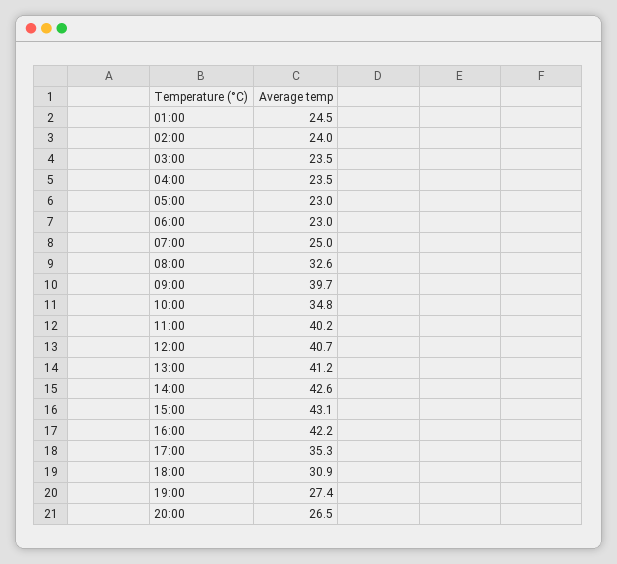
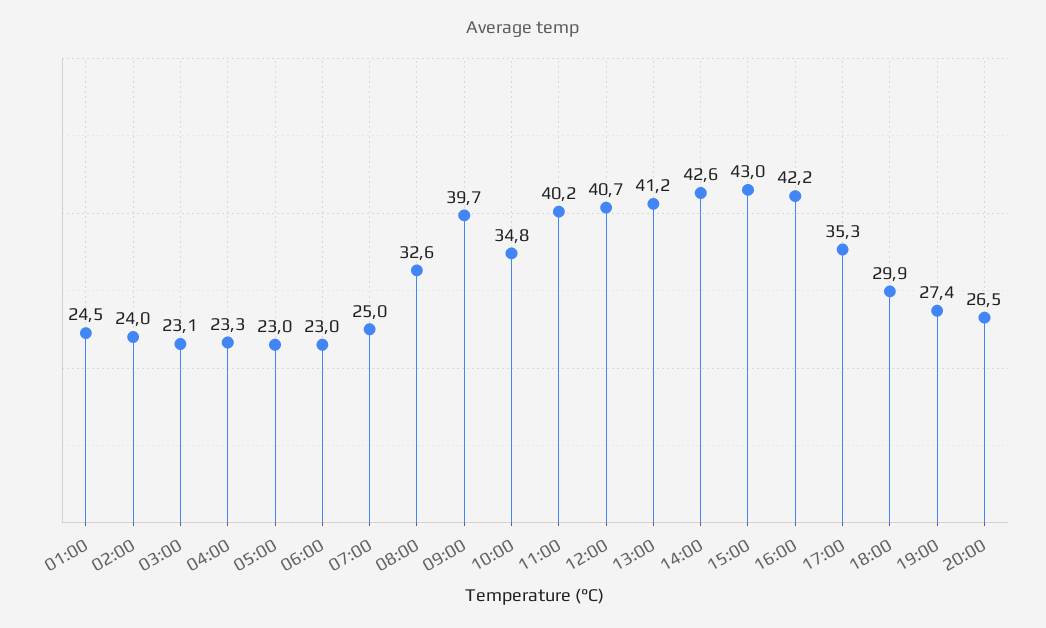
03:00: 23.5 -> 23.1
04:00: 23.5 -> 23.3
15:00: 43.1 -> 43
18:00: 30.9 -> 29.9

